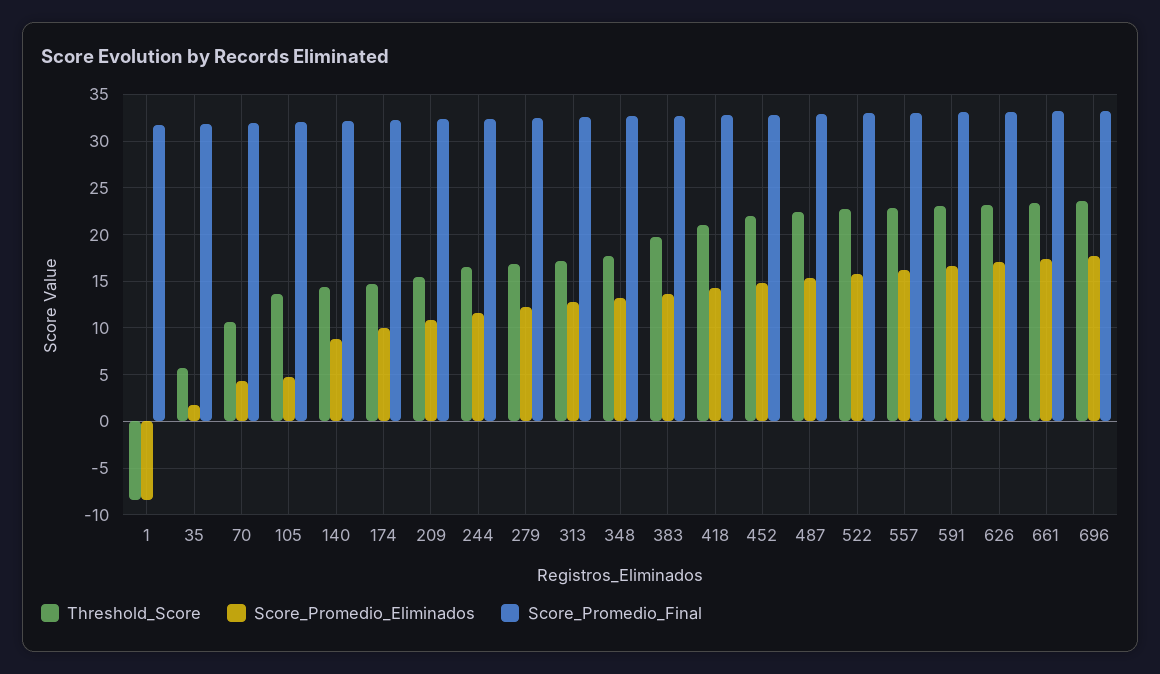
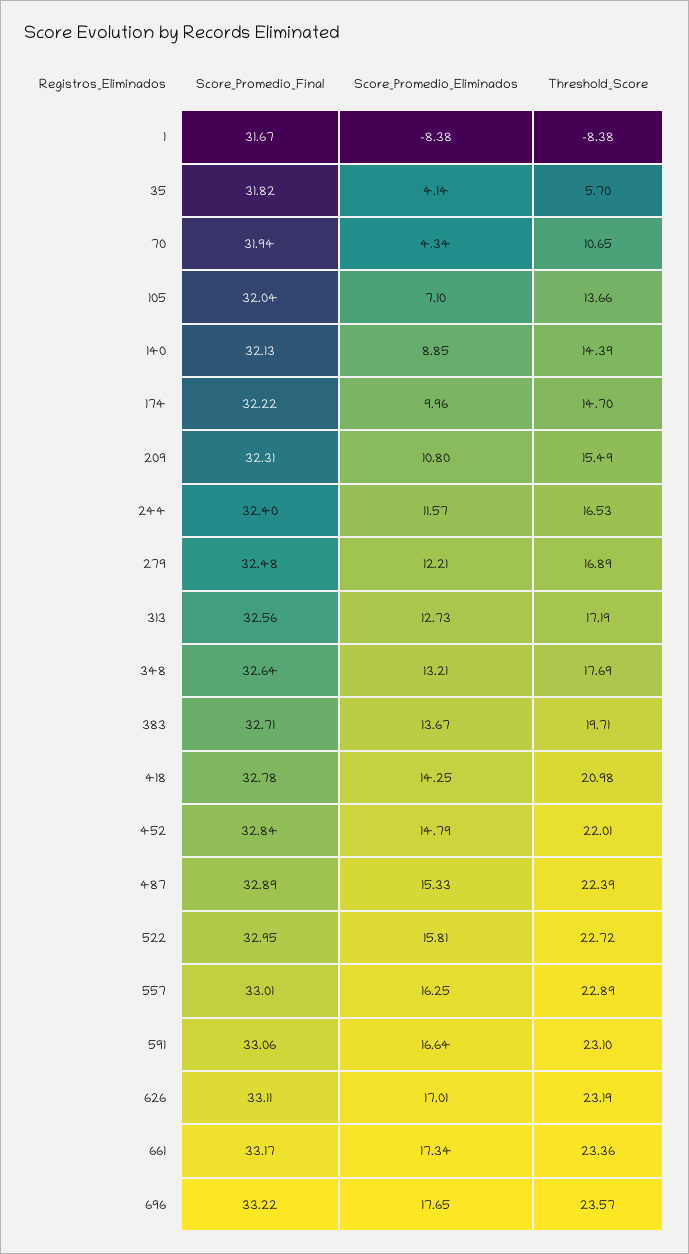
Score_Promedio_Eliminados, 35: 2 -> 4.14
Score_Promedio_Eliminados, 105: 5 -> 7.1

